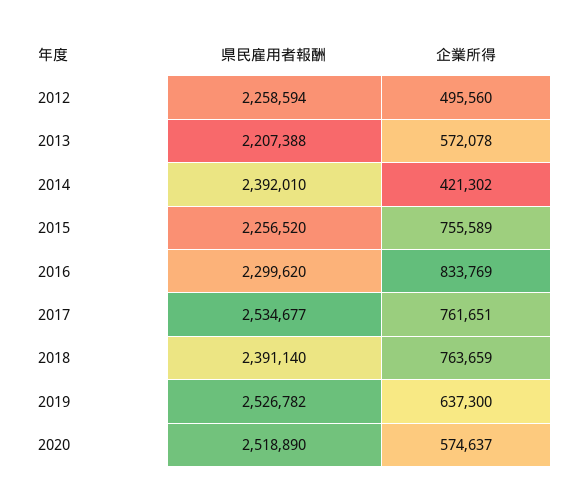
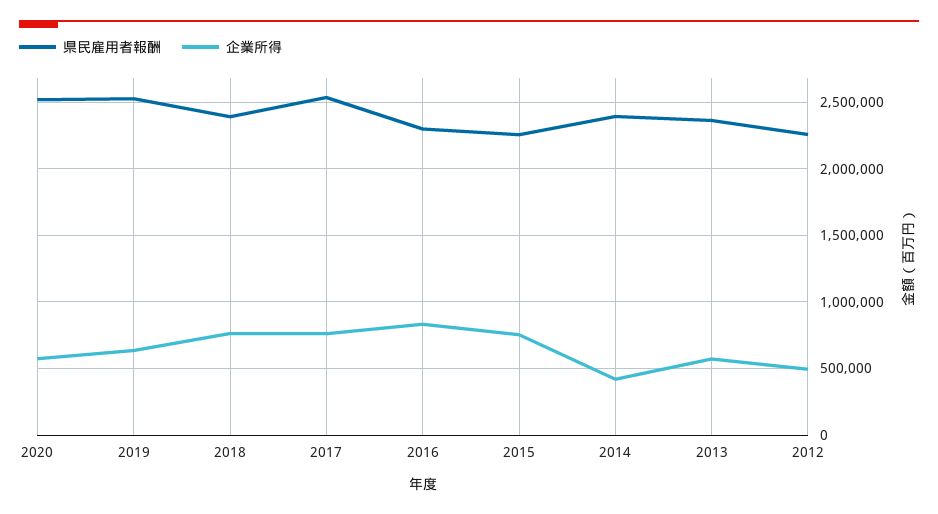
県民雇用者報酬, 2013: 2207388 -> 2350000

